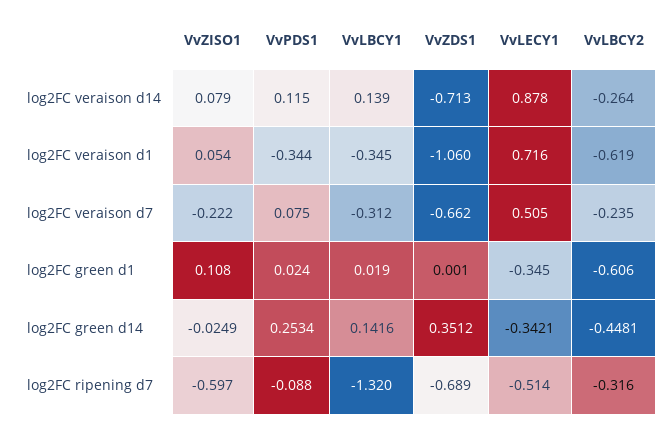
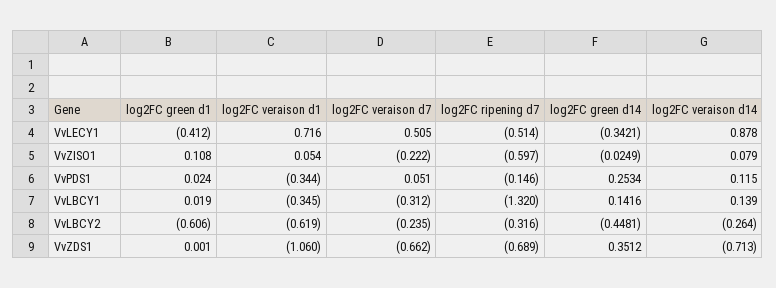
VvPDS1, log2FC veraison d7: 0.075 -> 0.051
VvLECY1, log2FC green d1: -0.345 -> -0.412
VvPDS1, log2FC ripening d7: -0.088 -> -0.146

